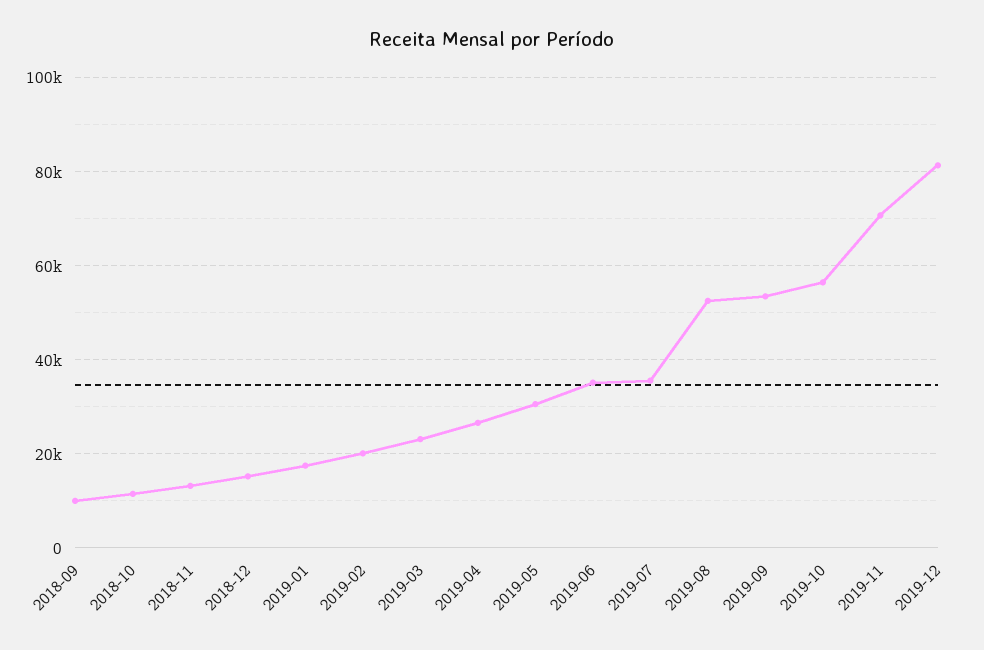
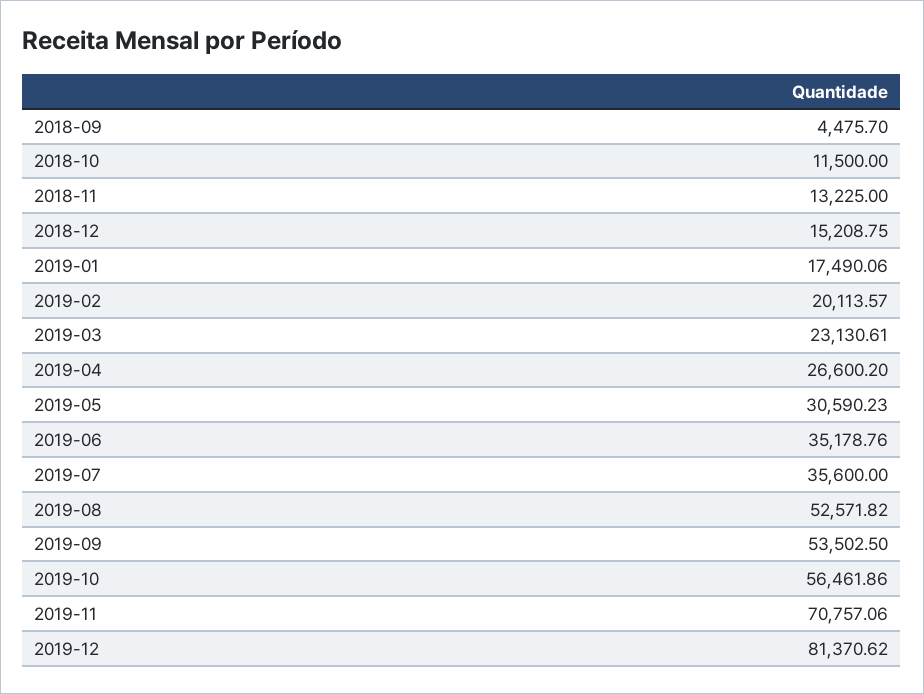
2018-09: 10000 -> 4475.7

